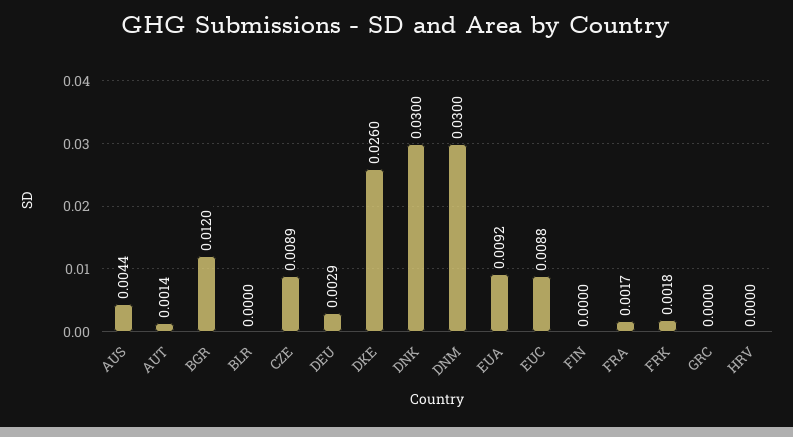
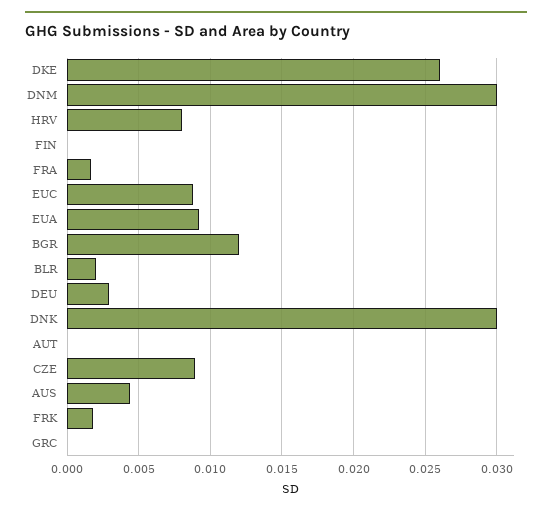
AUT: 0.0014 -> 0
BLR: 0 -> 0.002
HRV: 0 -> 0.008

